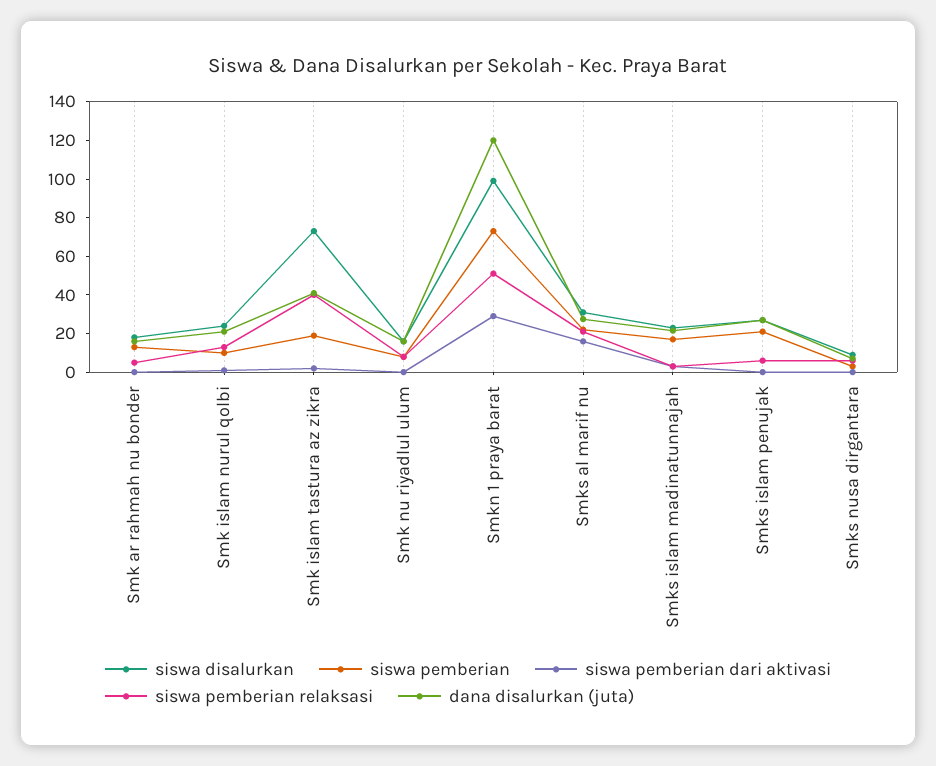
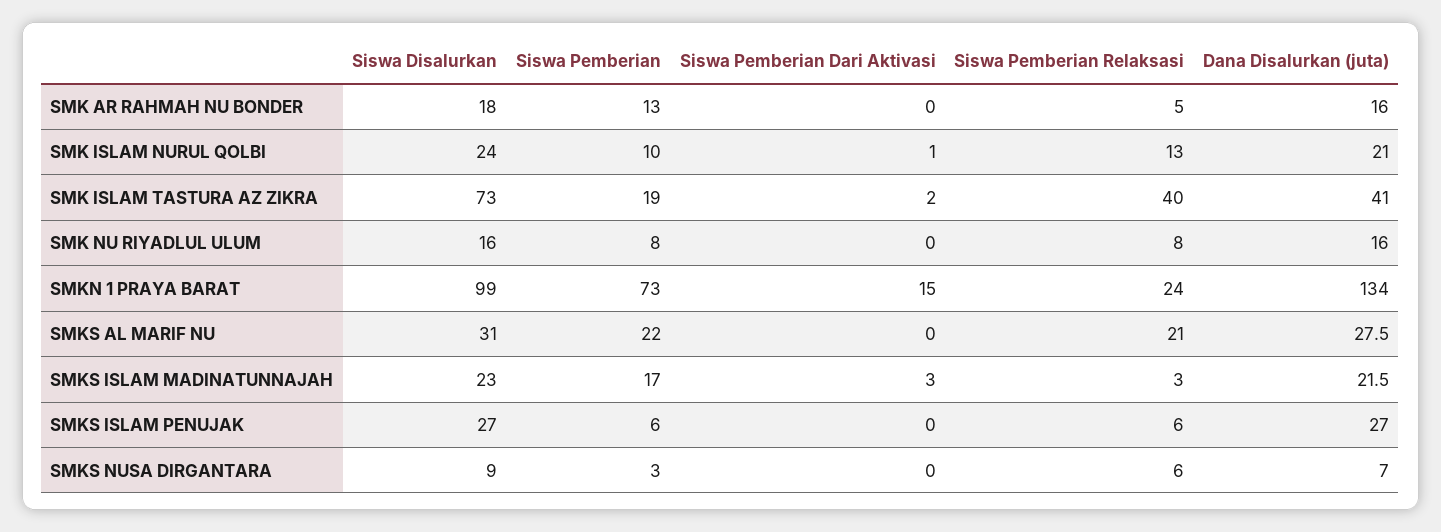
siswa pemberian dari aktivasi, Smkn 1 praya barat: 30 -> 15
siswa pemberian relaksasi, Smkn 1 praya barat: 50 -> 24
dana disalurkan (juta), Smkn 1 praya barat: 120 -> 134
siswa pemberian dari aktivasi, Smks al marif nu: 15 -> 0
siswa pemberian, Smks islam penujak: 20 -> 6

